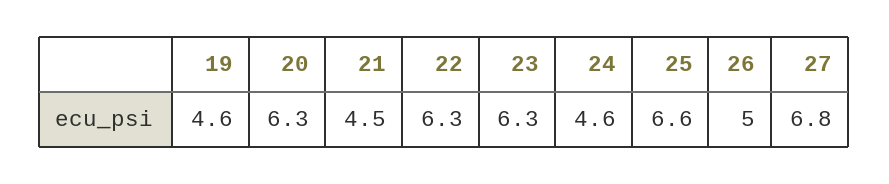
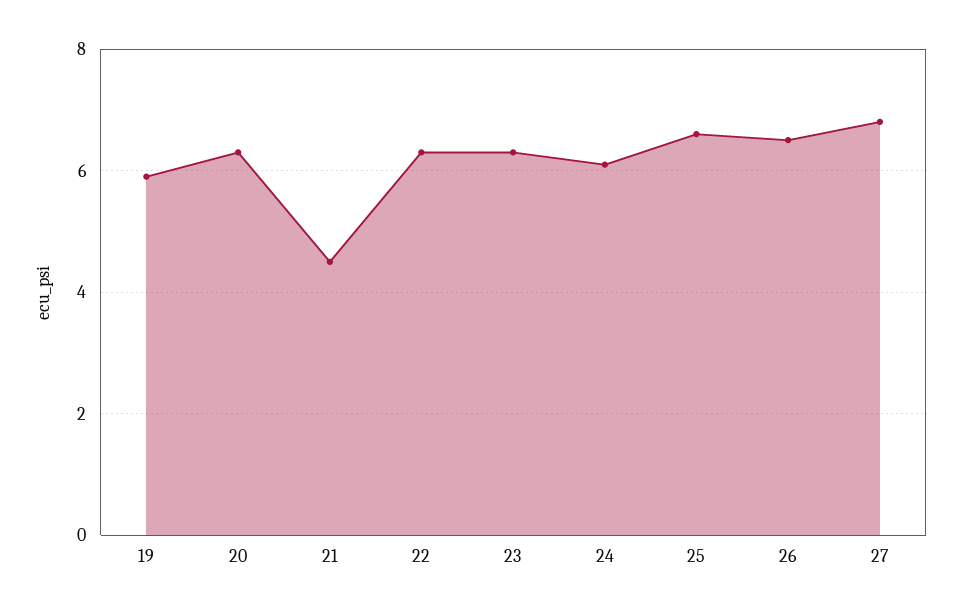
19: 4.6 -> 6
24: 4.6 -> 6
26: 5 -> 6.5

